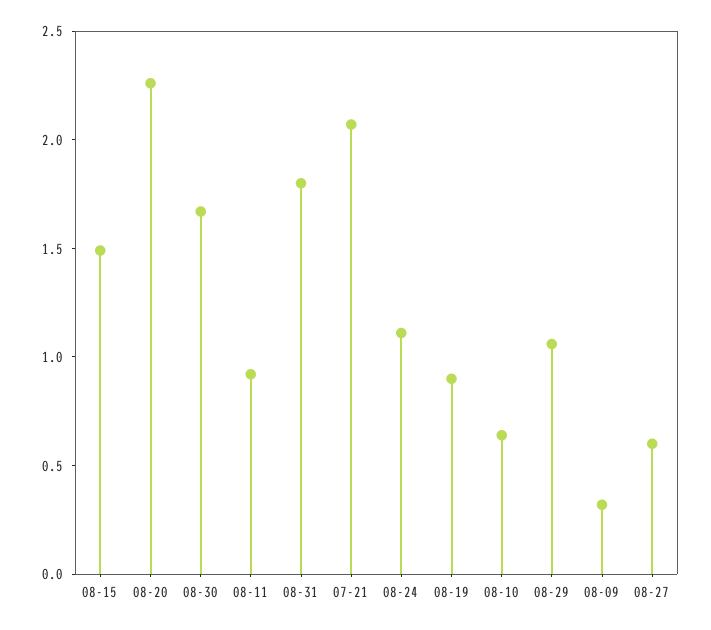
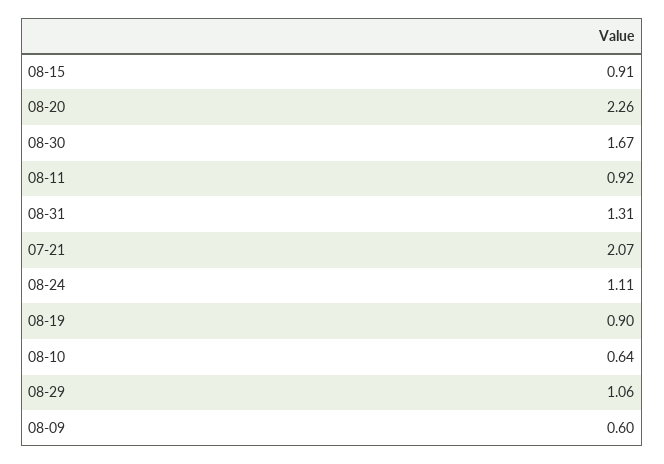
08-15: 1.5 -> 0.91
08-31: 1.8 -> 1.31
08-09: 0.3 -> 0.6
08-27: 0.6 -> none

